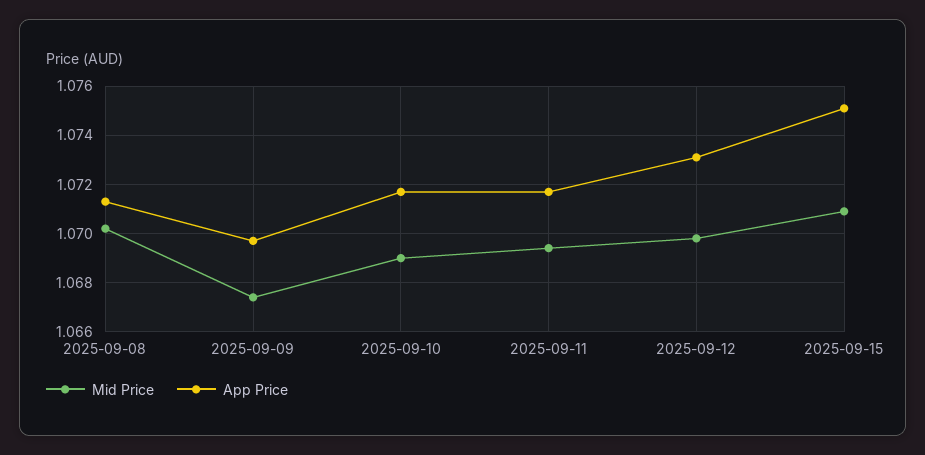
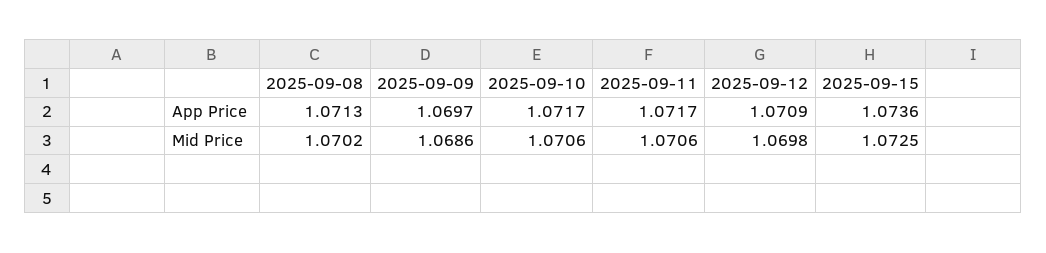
Mid Price, 2025-09-09: 1.0675 -> 1.0686
Mid Price, 2025-09-10: 1.069 -> 1.0706
Mid Price, 2025-09-11: 1.0695 -> 1.0706
App Price, 2025-09-12: 1.073 -> 1.0709
Mid Price, 2025-09-15: 1.071 -> 1.0725
App Price, 2025-09-15: 1.075 -> 1.0736

